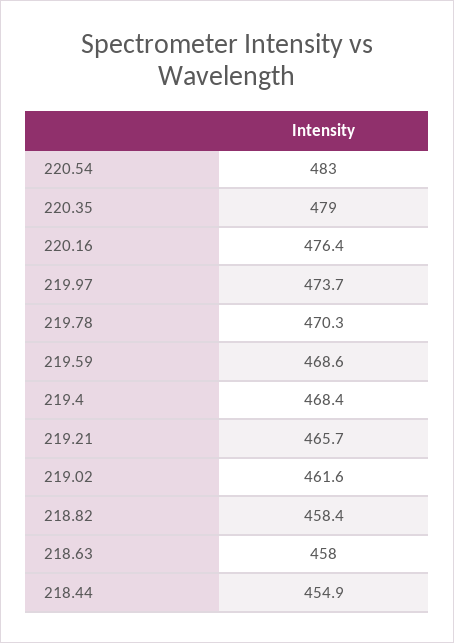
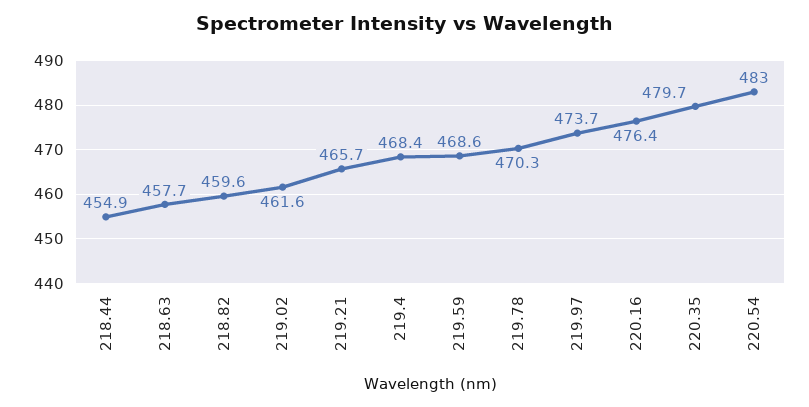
220.35: 479 -> 479.7
218.82: 458.4 -> 459.6
218.63: 458 -> 457.7

